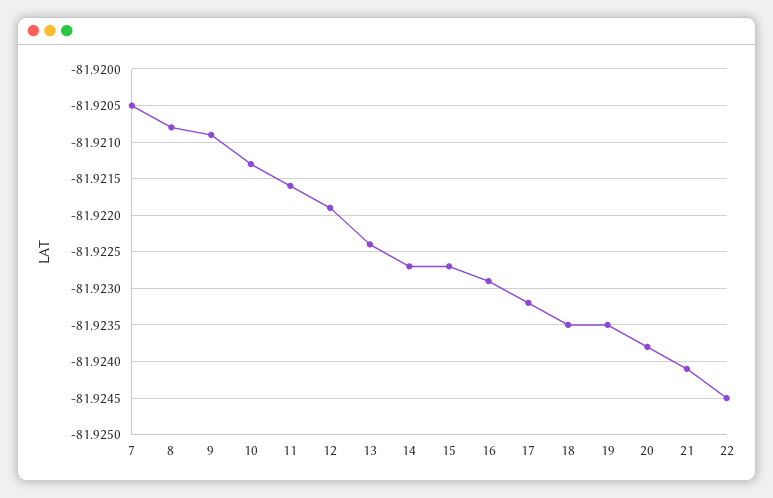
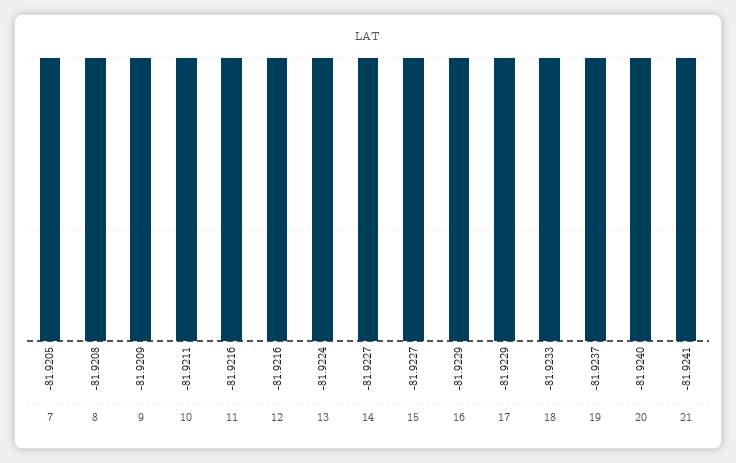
10: -81.9213 -> -81.9211
12: -81.9219 -> -81.9216
17: -81.9232 -> -81.9229
18: -81.9235 -> -81.9233
19: -81.9235 -> -81.9237
20: -81.9238 -> -81.924
22: -81.9245 -> none

